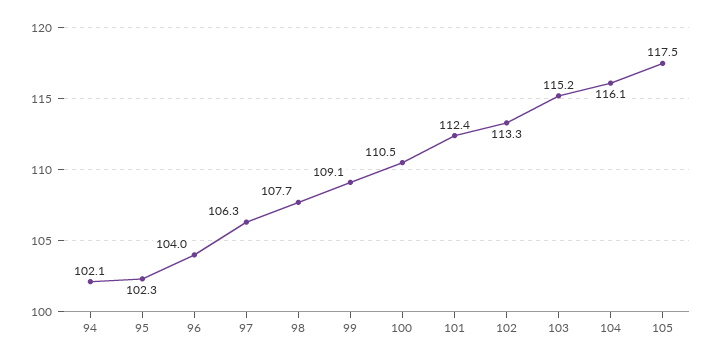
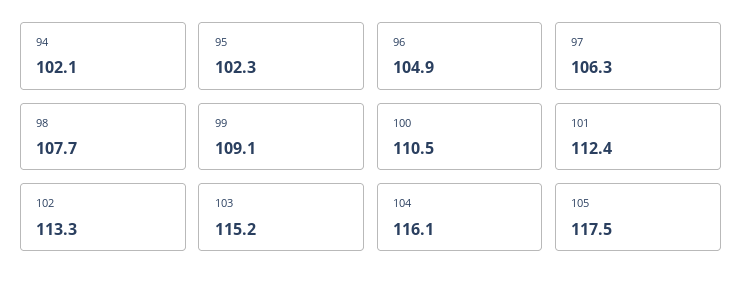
96: 104 -> 104.9

